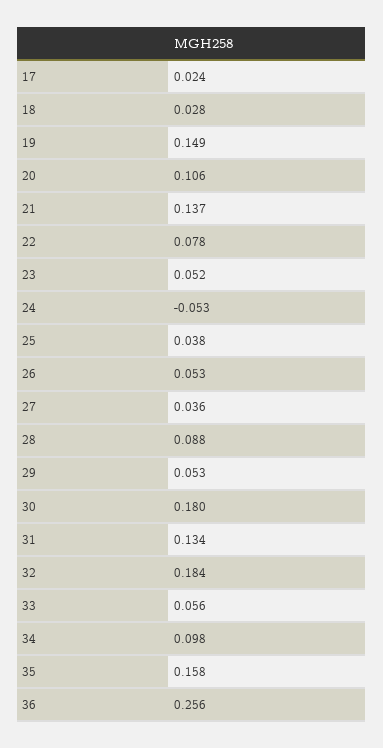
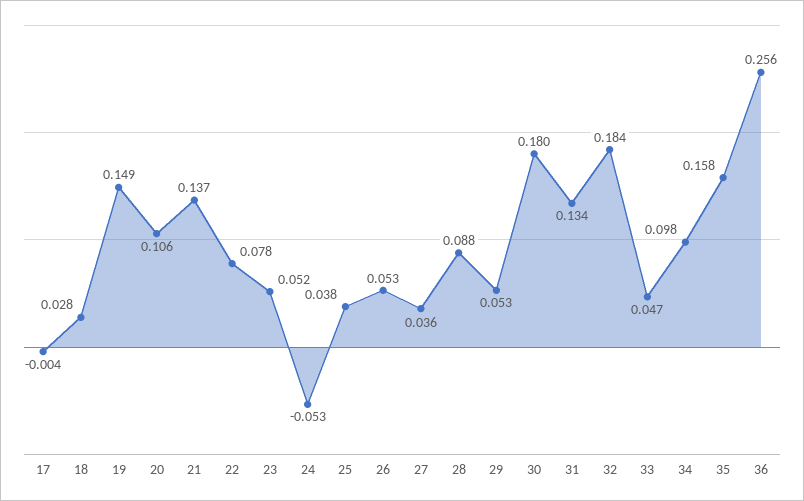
17: 0.024 -> -0.004
33: 0.056 -> 0.047

